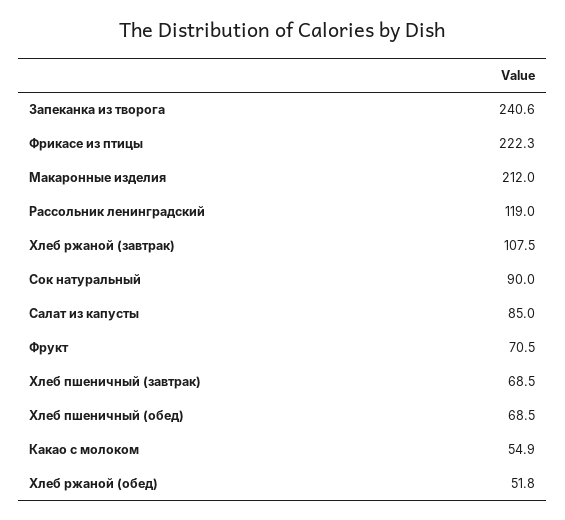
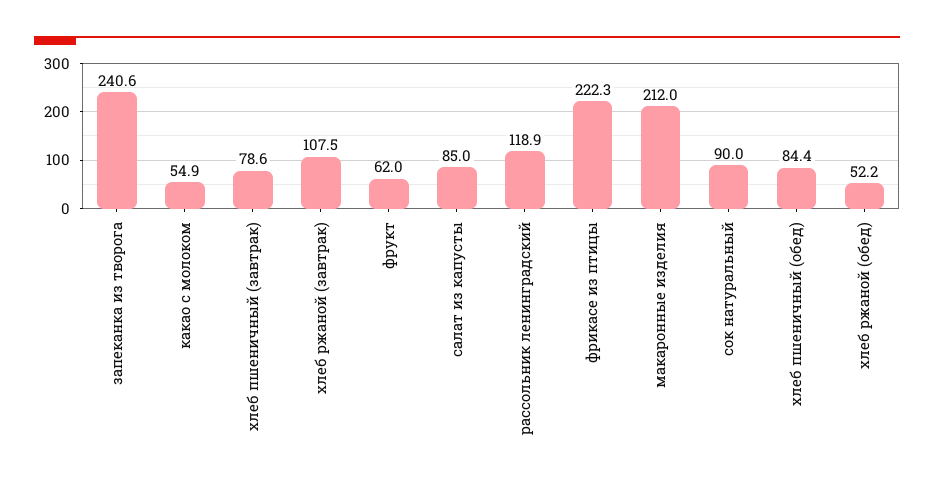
Рассольник ленинградский: 119 -> 118.9
Фрукт: 70.5 -> 62
Хлеб пшеничный (завтрак): 68.5 -> 78.6
Хлеб пшеничный (обед): 68.5 -> 84.4
Хлеб ржаной (обед): 51.8 -> 52.2

